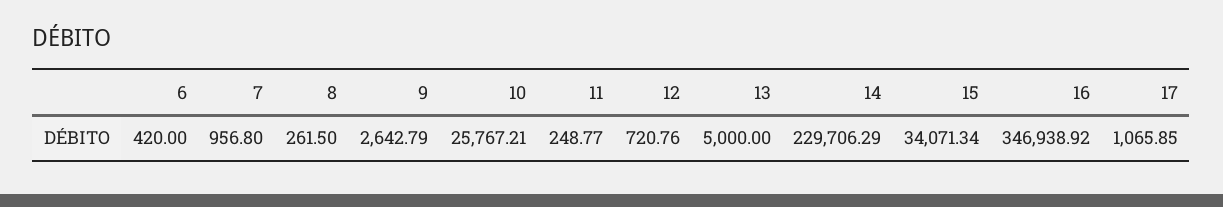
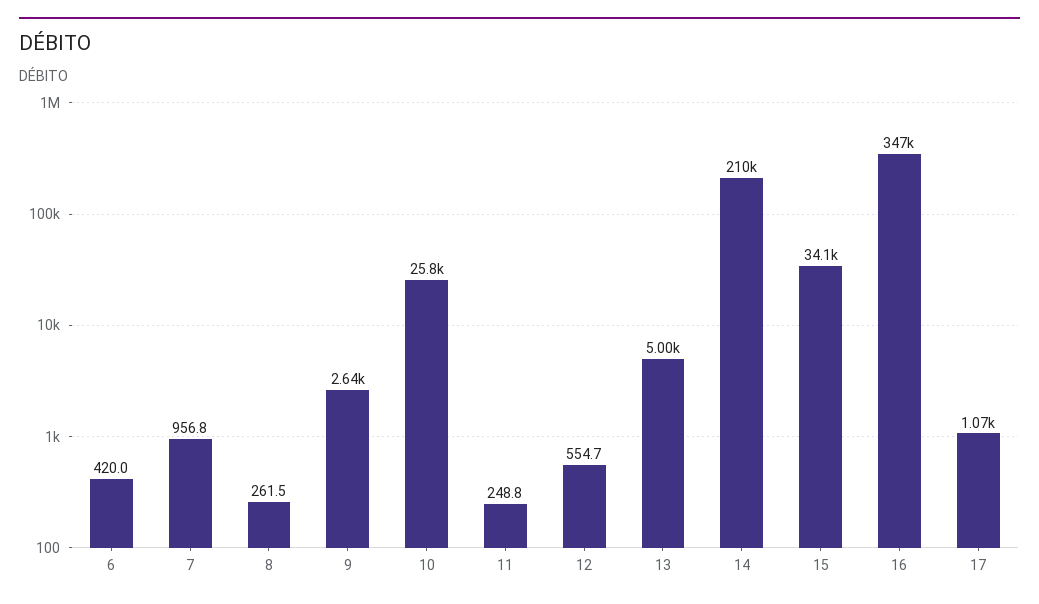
12: 720.76 -> 554.7
14: 229706.29 -> 210000

